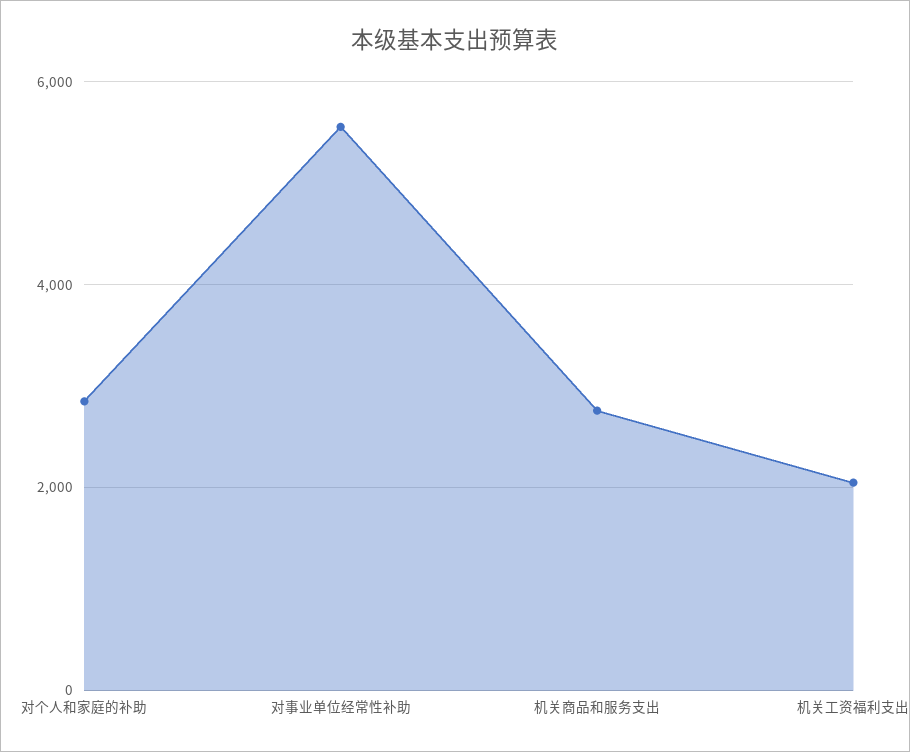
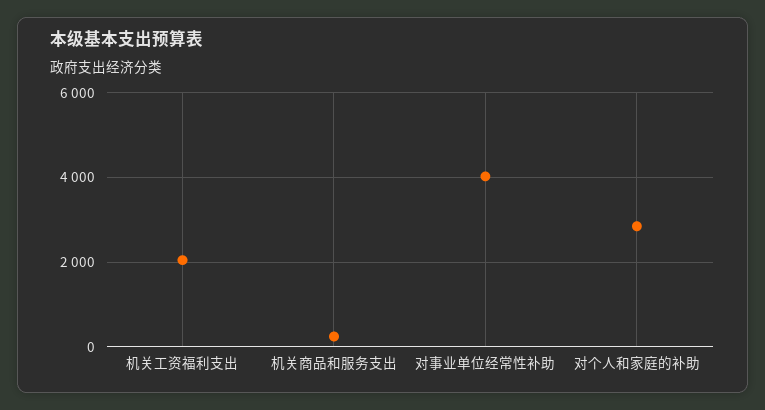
对事业单位经常性补助: 5600 -> 4000
机关商品和服务支出: 2800 -> 200

